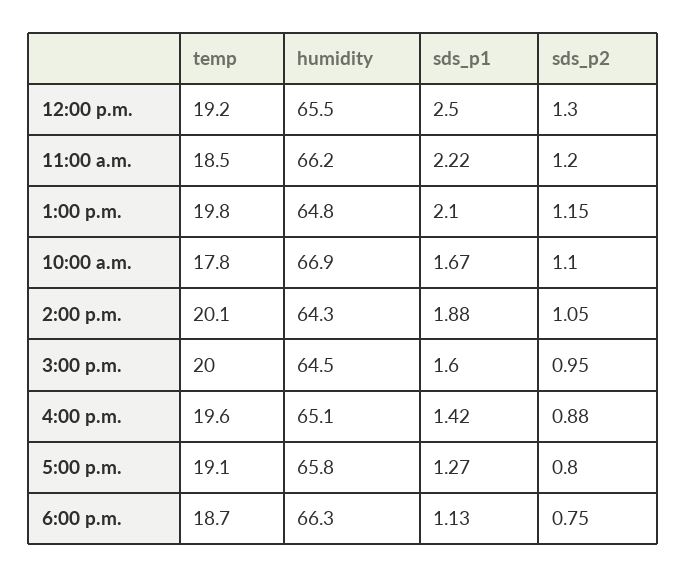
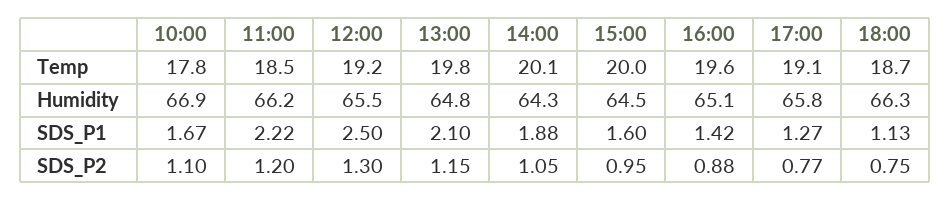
sds_p2, 5:00 p.m.: 0.8 -> 0.77

